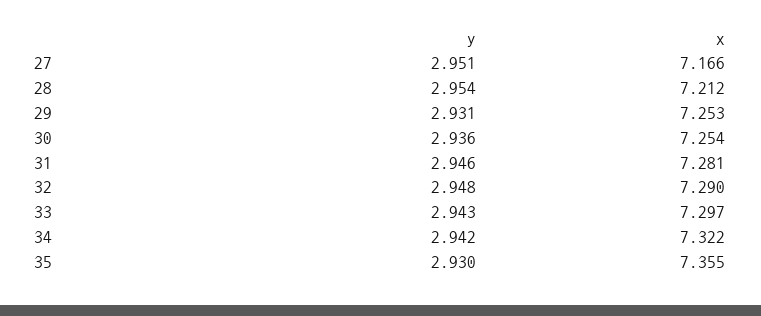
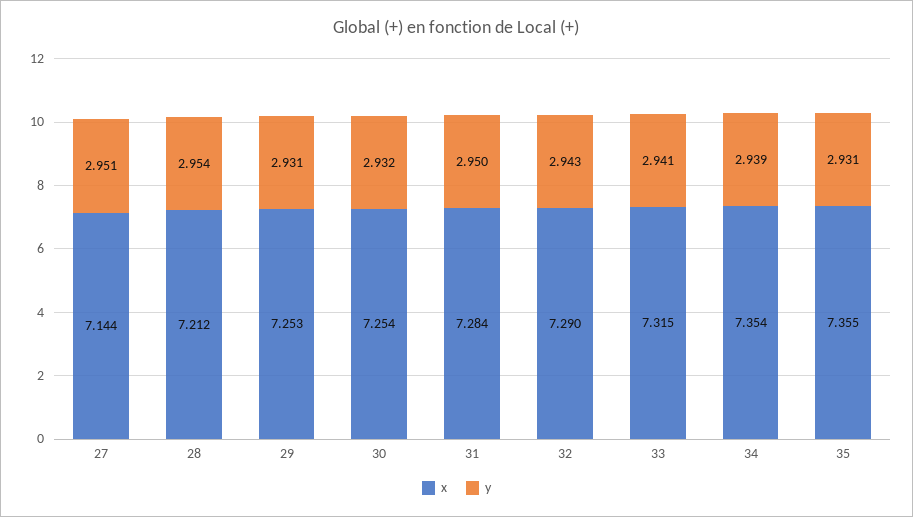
x, 27: 7.166 -> 7.144
y, 30: 2.936 -> 2.932
y, 31: 2.946 -> 2.95
x, 31: 7.281 -> 7.284
y, 32: 2.948 -> 2.943
y, 33: 2.943 -> 2.941
x, 33: 7.297 -> 7.315
y, 34: 2.942 -> 2.939
x, 34: 7.322 -> 7.354
y, 35: 2.93 -> 2.931

